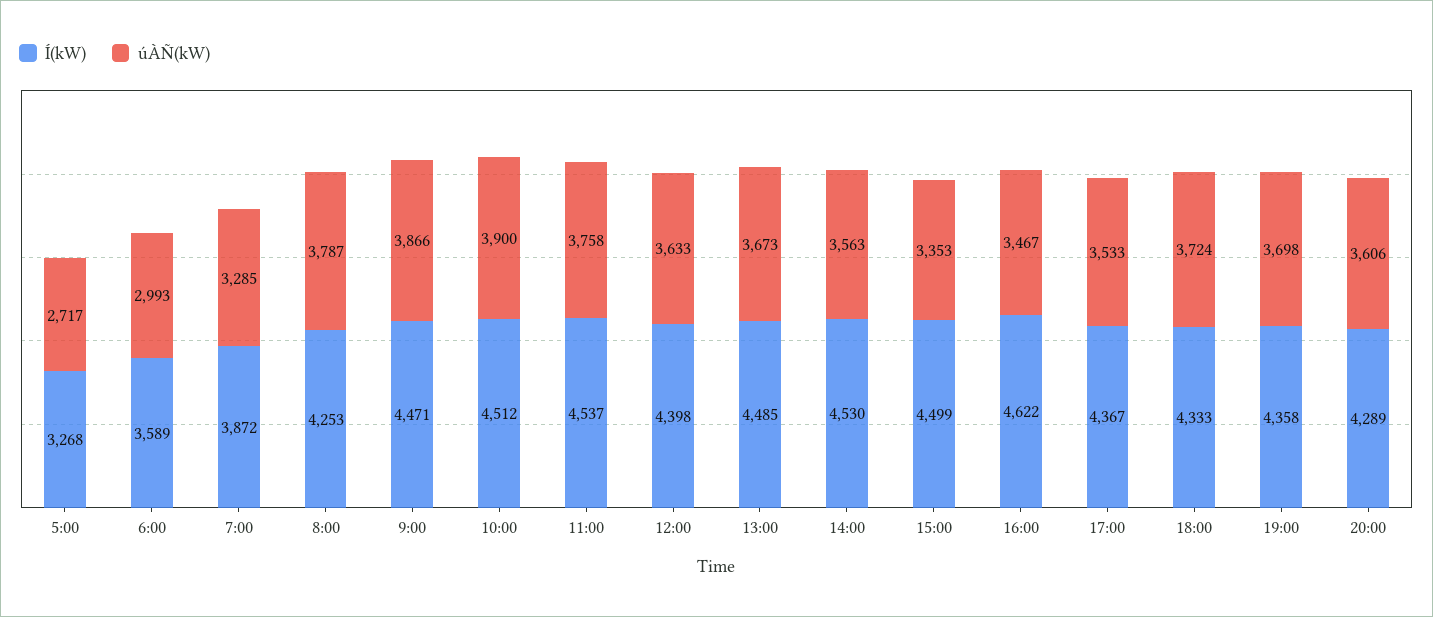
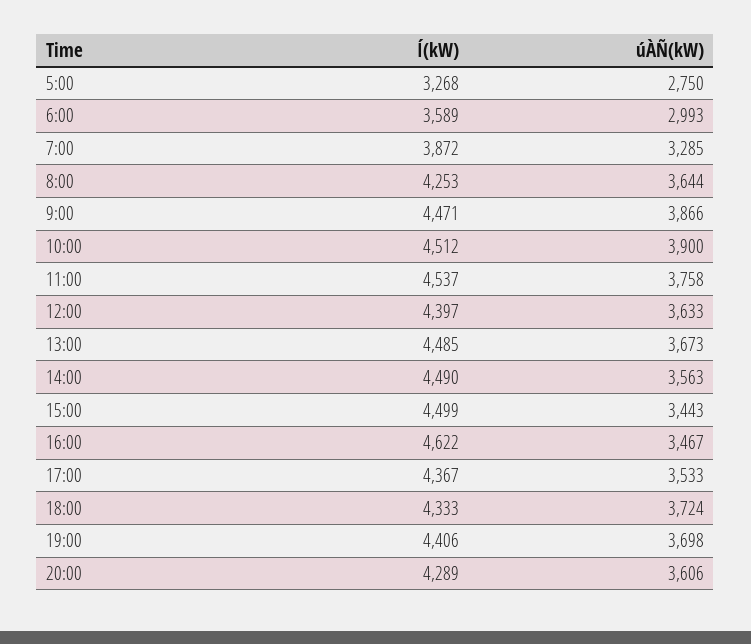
úÀÑ(kW), 5:00: 2717 -> 2750
úÀÑ(kW), 8:00: 3787 -> 3644
Í(kW), 12:00: 4398 -> 4397
Í(kW), 14:00: 4530 -> 4490
úÀÑ(kW), 15:00: 3353 -> 3443
Í(kW), 19:00: 4358 -> 4406

